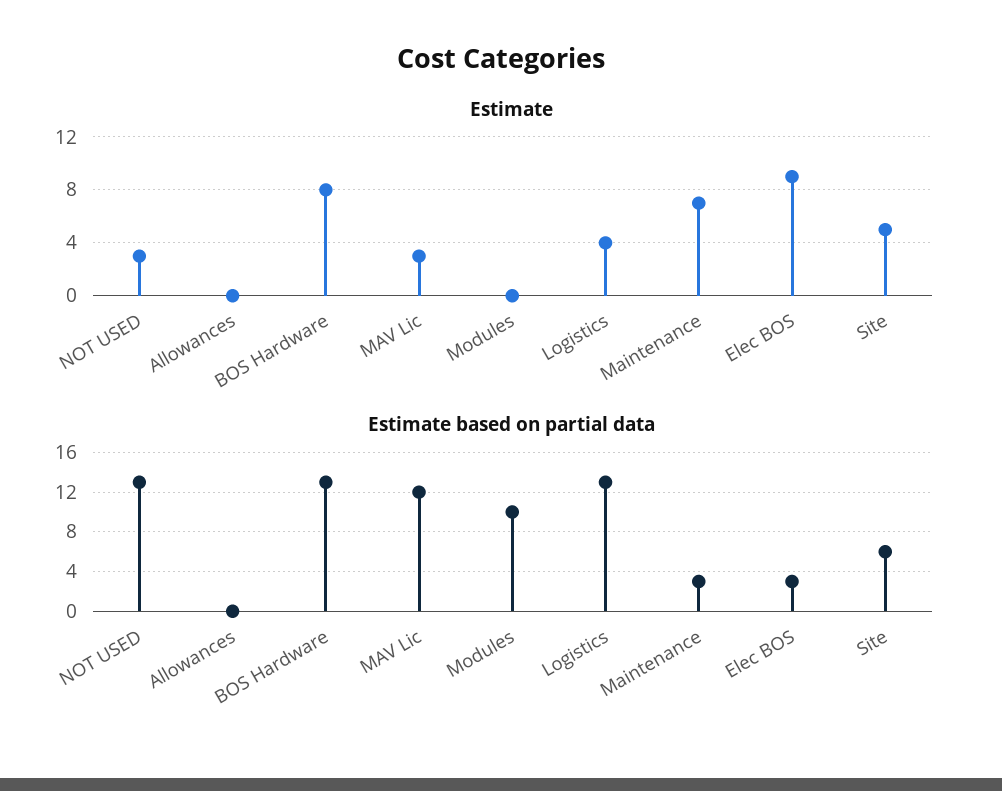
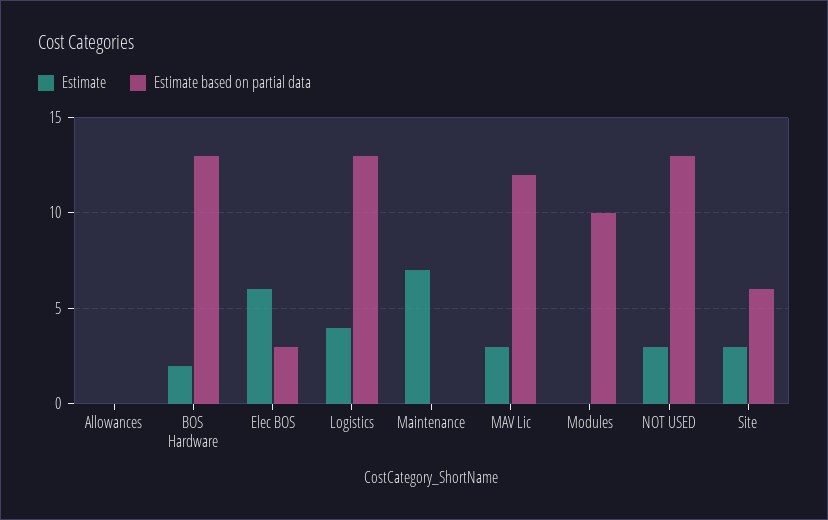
Estimate, BOS Hardware: 8 -> 2
Estimate, Elec BOS: 9 -> 6
Estimate, Site: 5 -> 3
Estimate based on partial data, Maintenance: 3 -> 0

